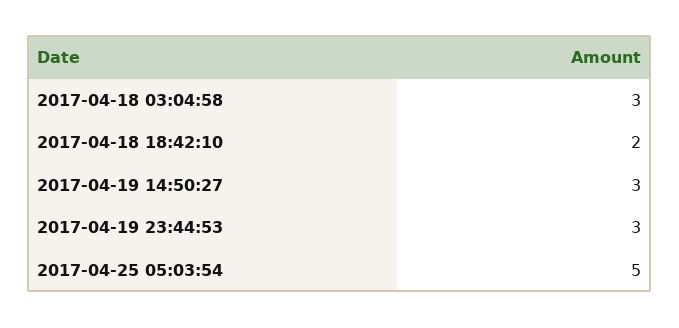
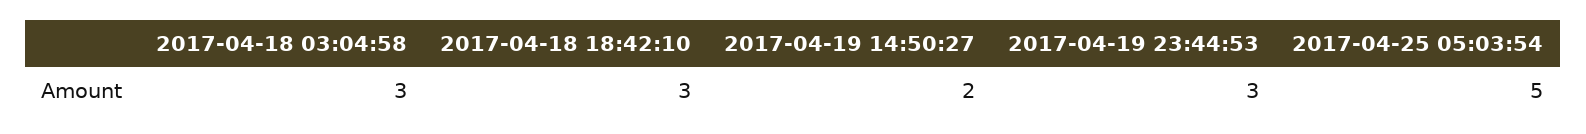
2017-04-18 18:42:10: 2 -> 3
2017-04-19 14:50:27: 3 -> 2

